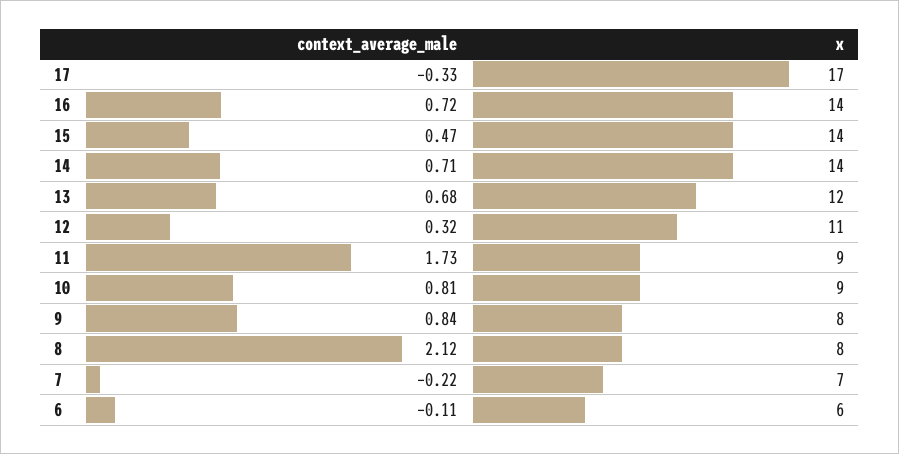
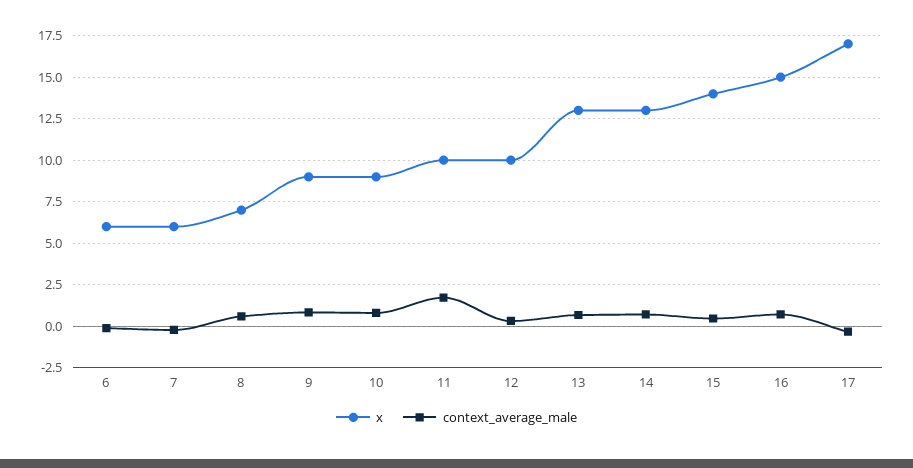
x, 16: 14 -> 15
x, 14: 14 -> 13
x, 13: 12 -> 13
x, 12: 11 -> 10
x, 11: 9 -> 10
x, 9: 8 -> 9
context_average_male, 8: 2.12 -> 0.5
x, 8: 8 -> 7
x, 7: 7 -> 6

